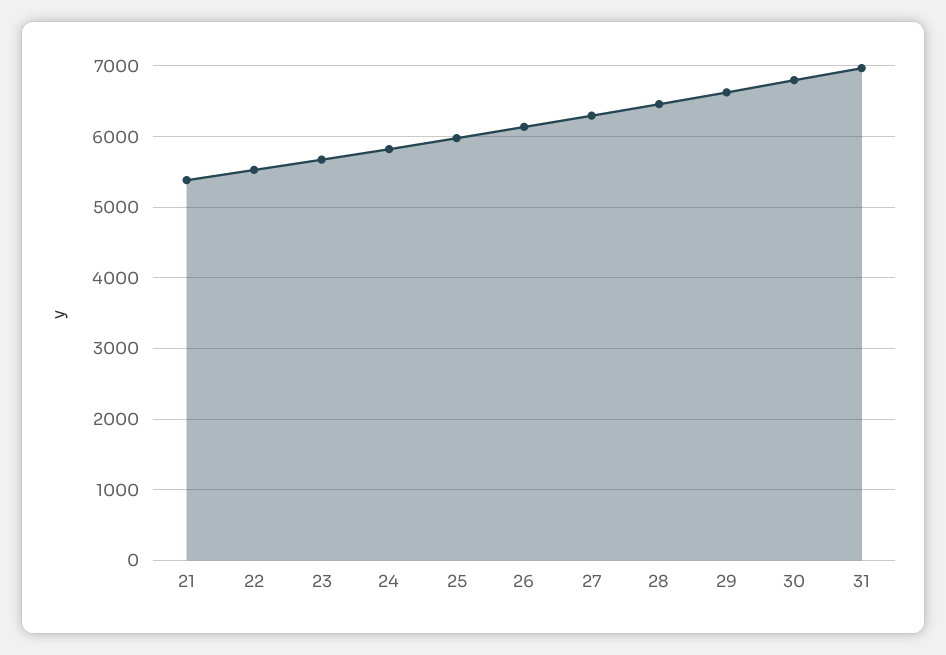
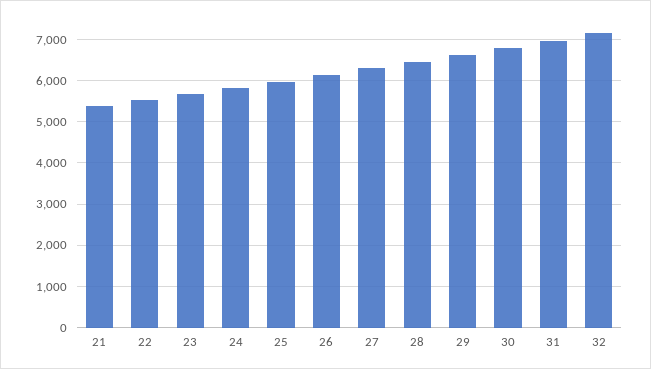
32: none -> 7200

